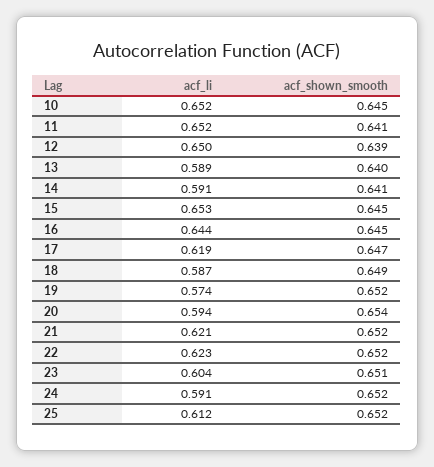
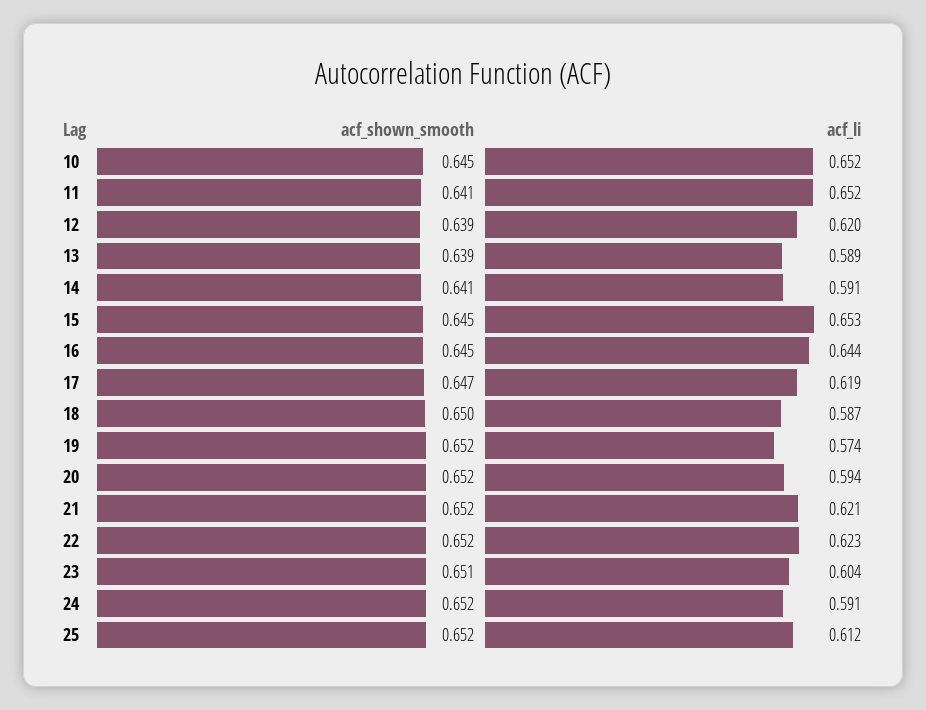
acf_li, 12: 0.65 -> 0.62
acf_shown_smooth, 13: 0.64 -> 0.639
acf_shown_smooth, 18: 0.649 -> 0.65
acf_shown_smooth, 20: 0.654 -> 0.652

